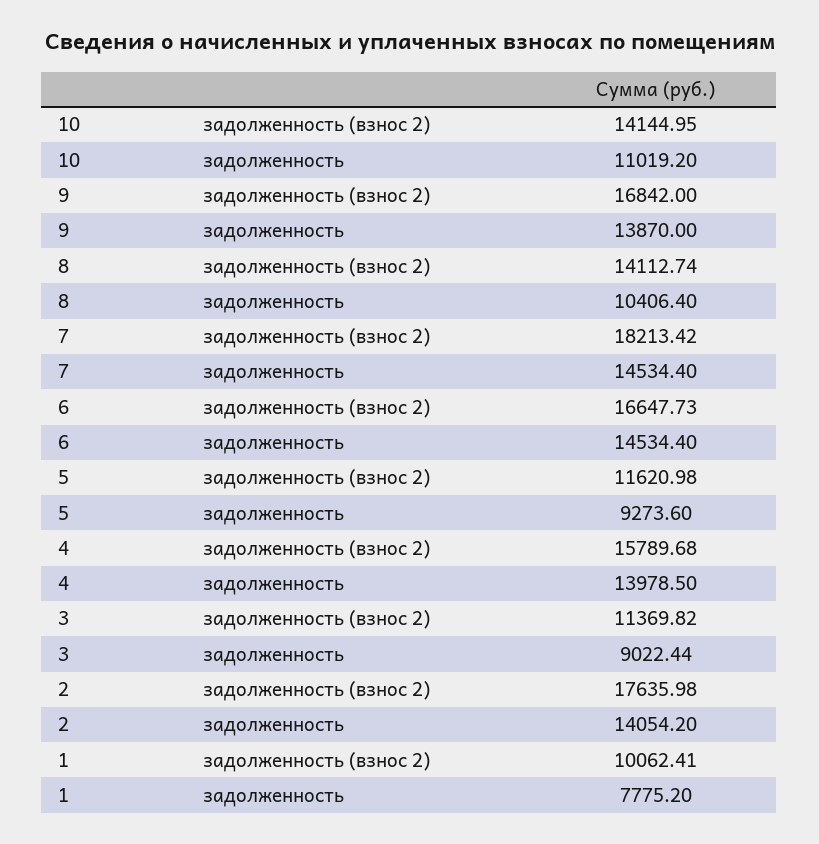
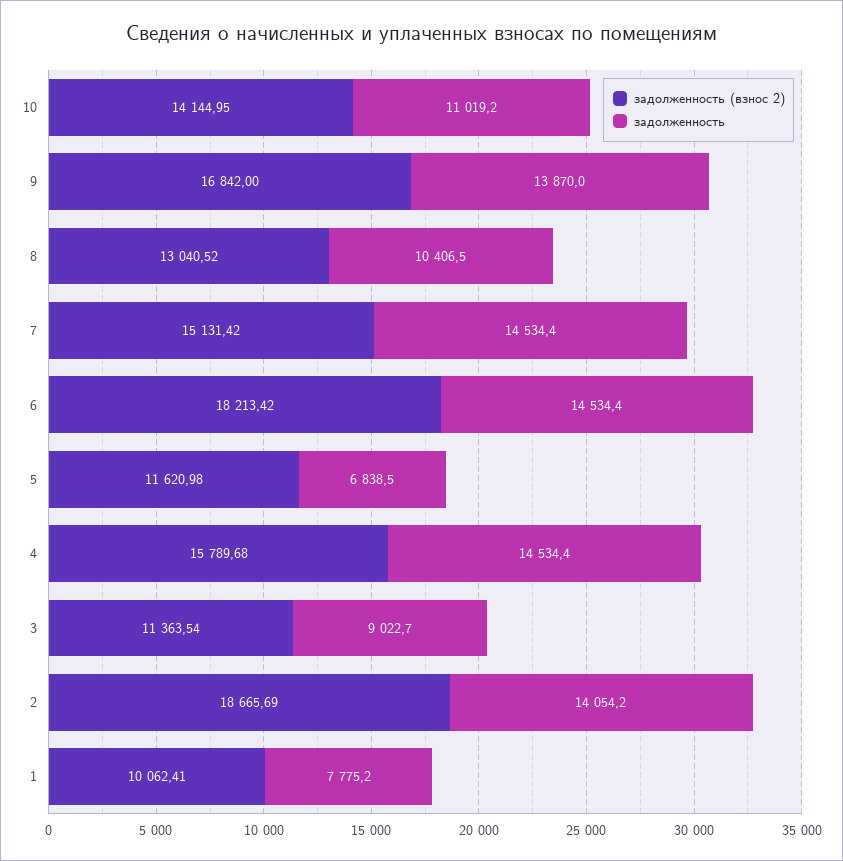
задолженность (взнос 2), 8: 14112.74 -> 13040.52
задолженность, 8: 10406.4 -> 10406.5
задолженность (взнос 2), 7: 18213.42 -> 15131.42
задолженность (взнос 2), 6: 16647.73 -> 18213.42
задолженность, 5: 9273.6 -> 6838.5
задолженность, 4: 13978.5 -> 14534.4
задолженность (взнос 2), 3: 11369.82 -> 11363.54
задолженность, 3: 9022.44 -> 9022.7
задолженность (взнос 2), 2: 17635.98 -> 18665.69

